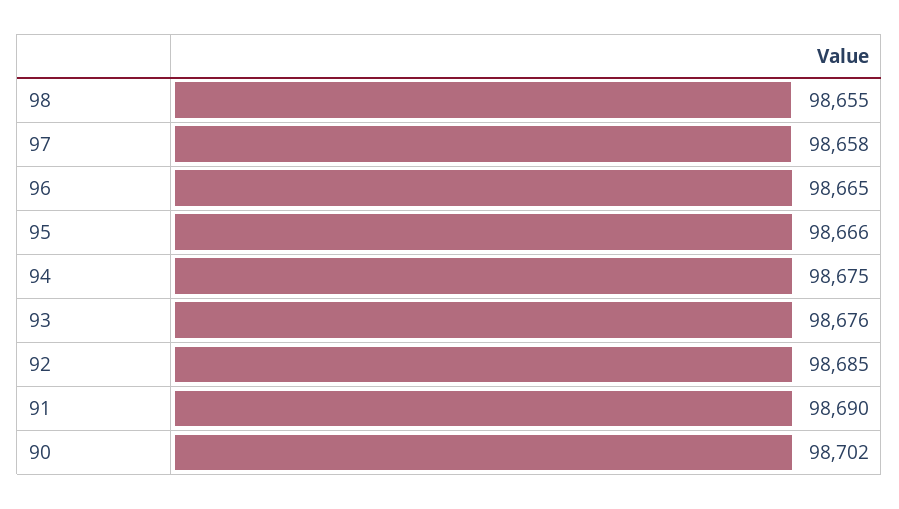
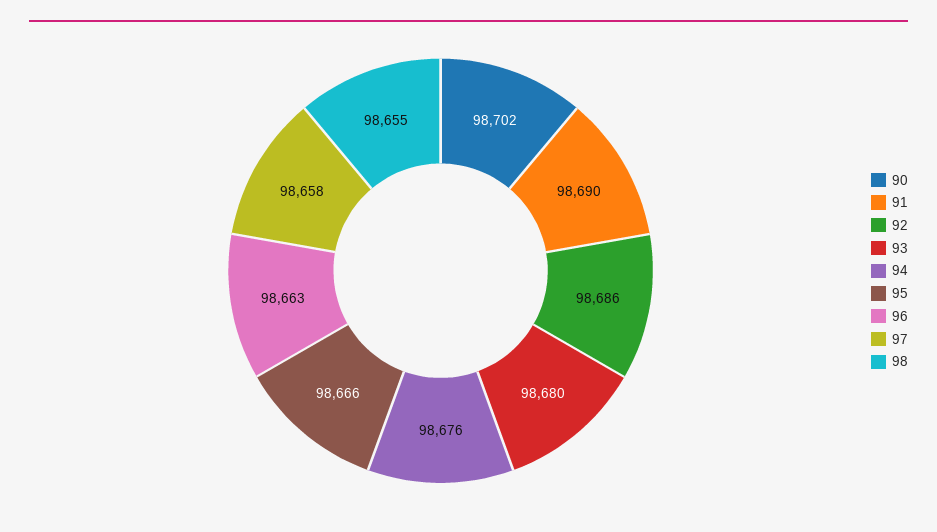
96: 98665 -> 98663
94: 98675 -> 98676
93: 98676 -> 98680
92: 98685 -> 98686

